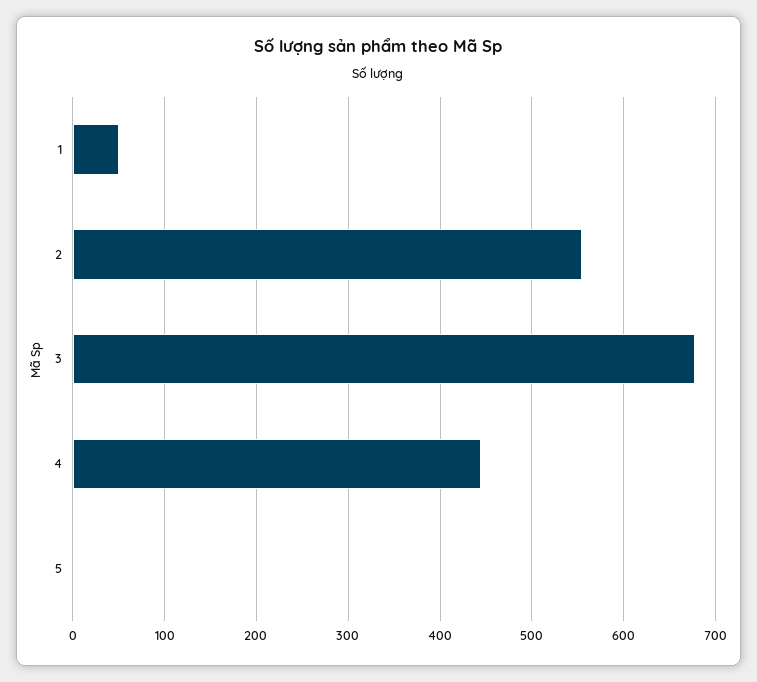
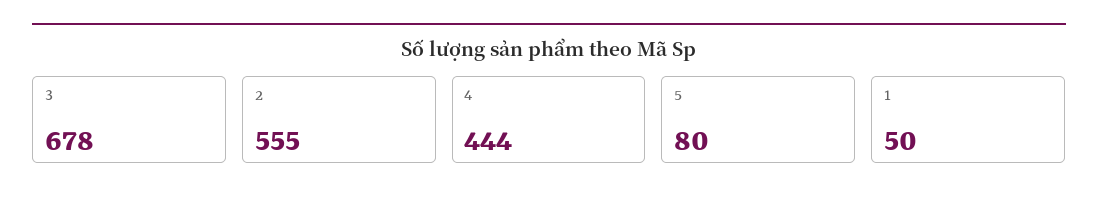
5: 0 -> 80

